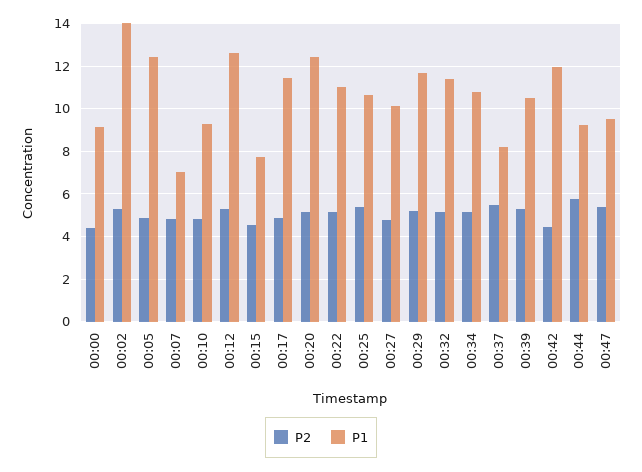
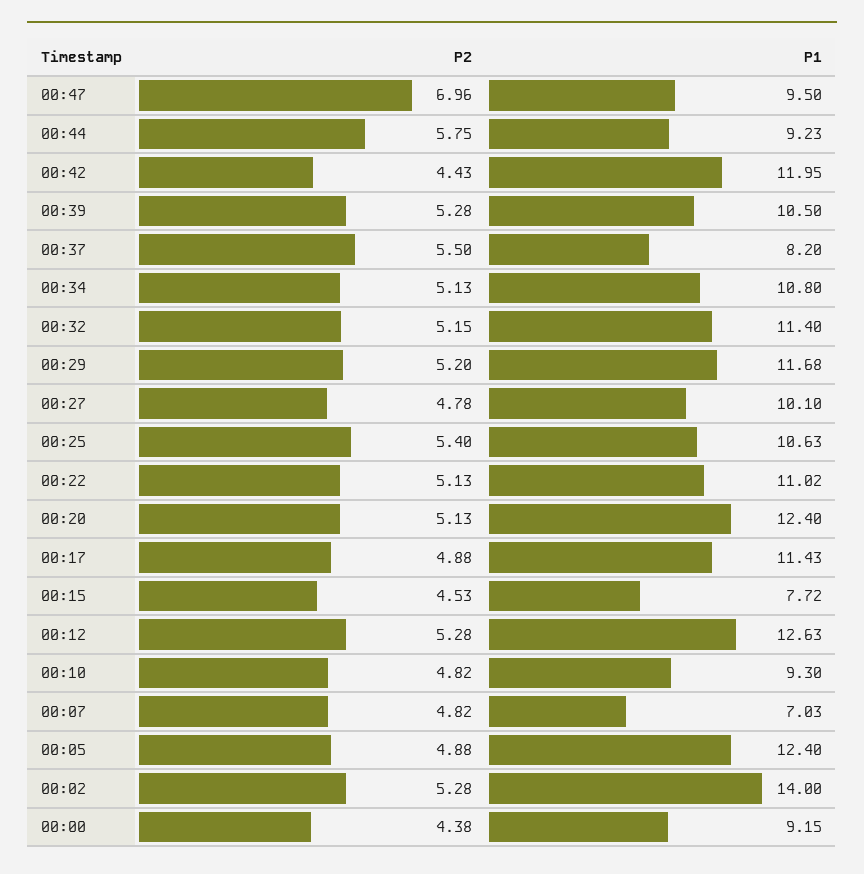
P2, 00:47: 5.5 -> 6.96

